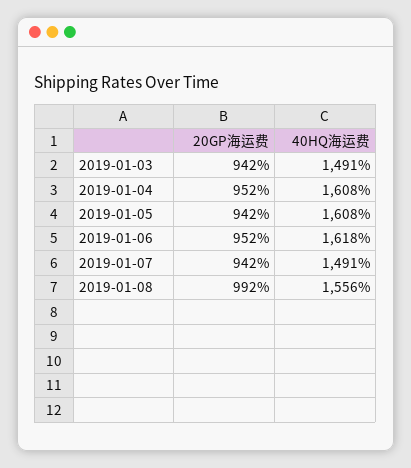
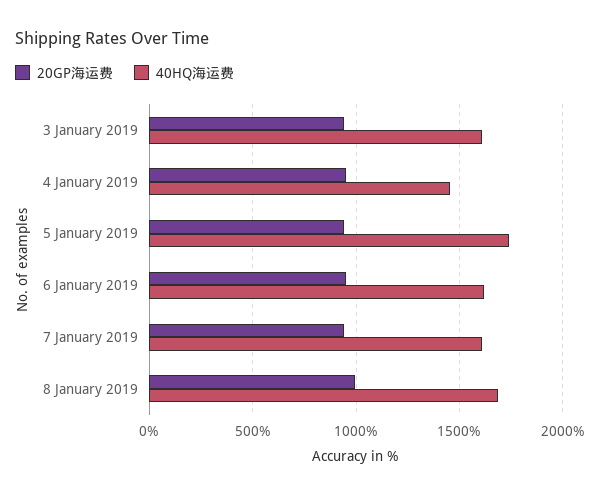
40HQ海运费, 2019-01-03: 1491 -> 1600
40HQ海运费, 2019-01-04: 1608 -> 1450
40HQ海运费, 2019-01-05: 1608 -> 1750
40HQ海运费, 2019-01-07: 1491 -> 1600
40HQ海运费, 2019-01-08: 1556 -> 1700

